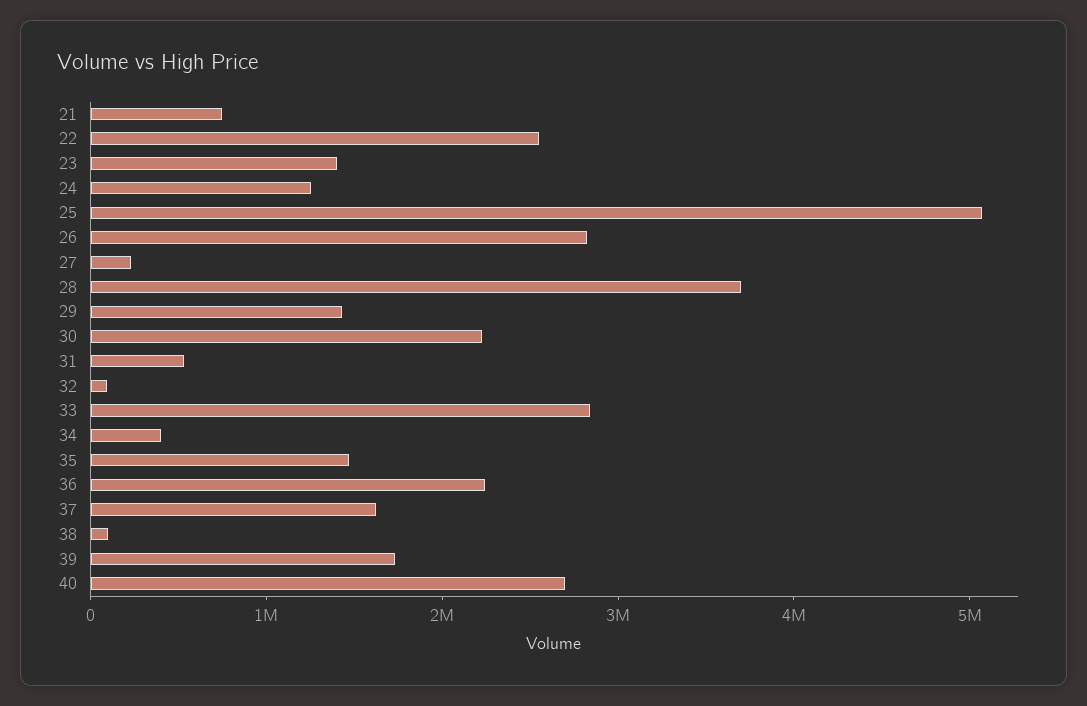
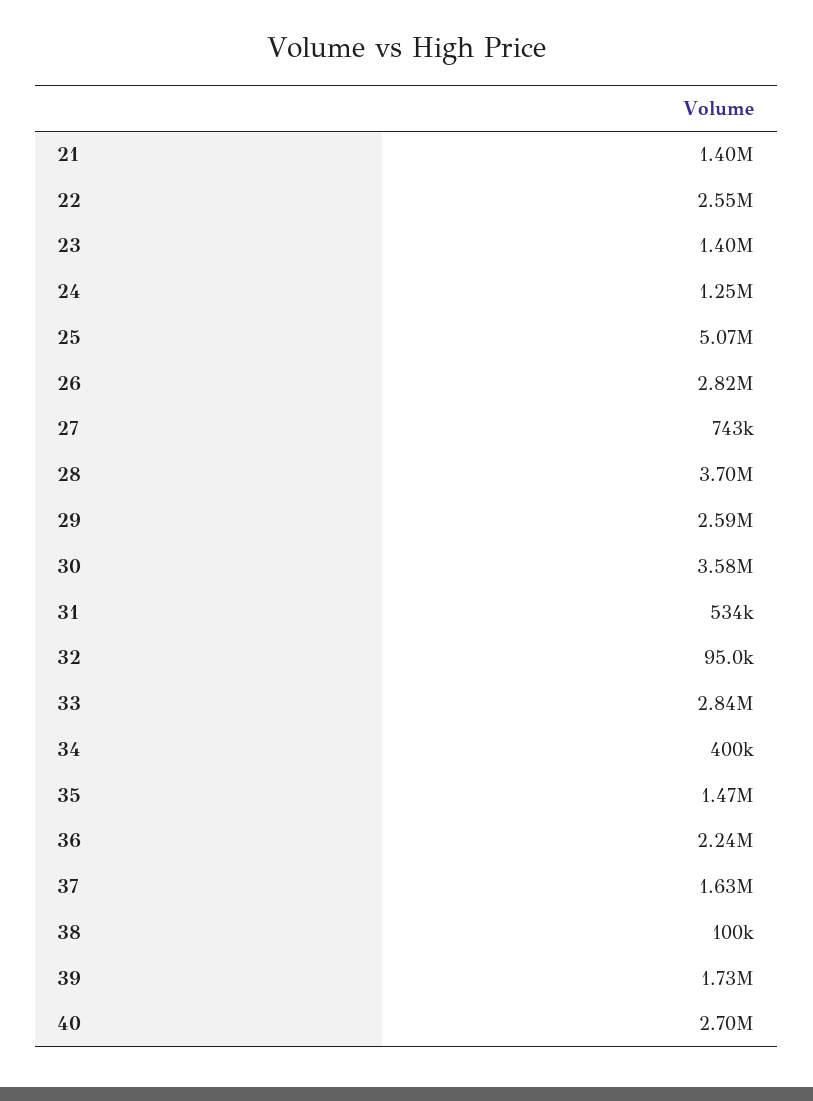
21: 800000 -> 1400000
27: 200000 -> 743000
29: 1400000 -> 2590000
30: 2200000 -> 3580000

